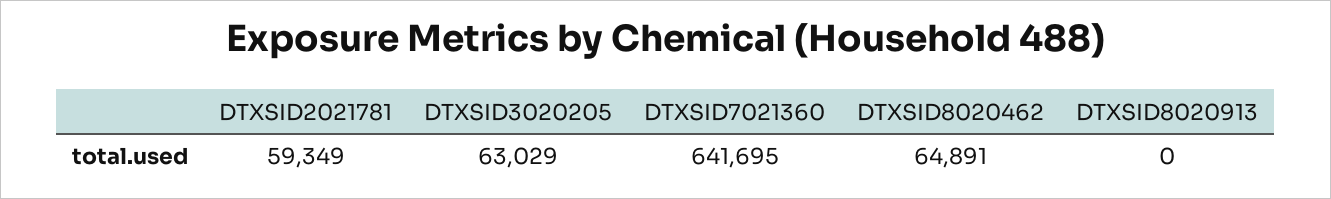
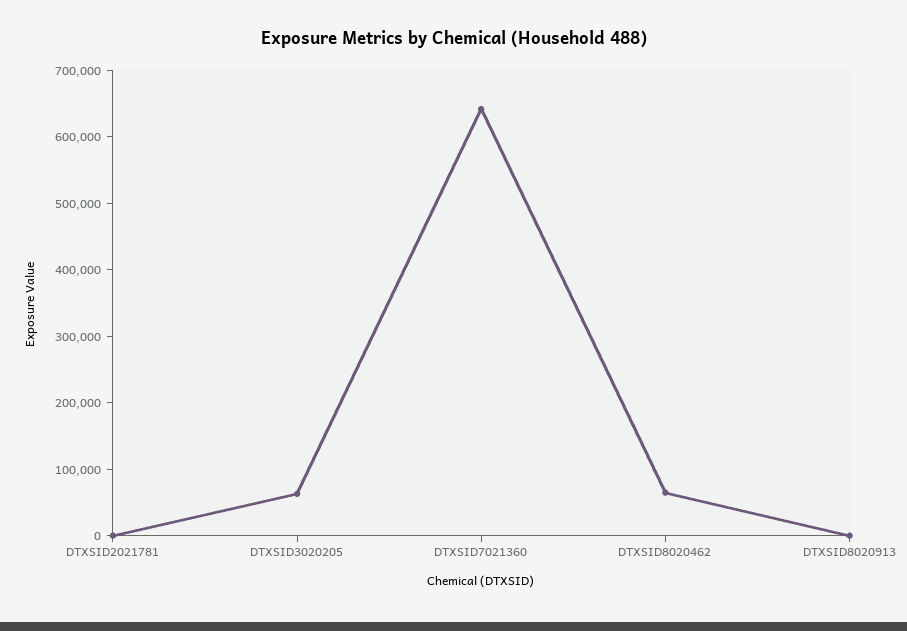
DTXSID2021781: 59349 -> 0

